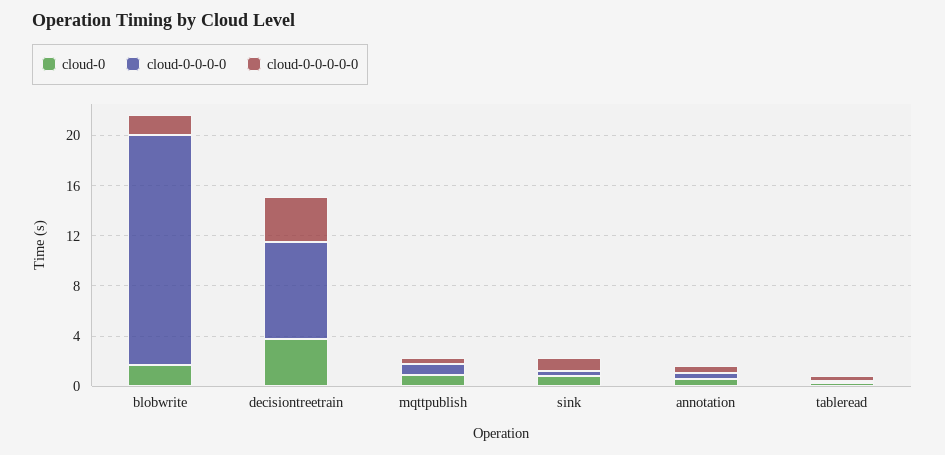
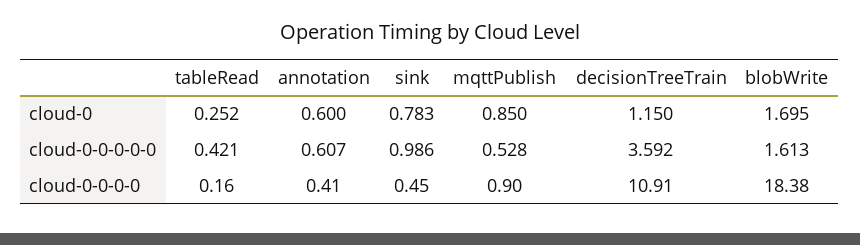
cloud-0, decisiontreetrain: 4 -> 1.15
cloud-0-0-0-0, decisiontreetrain: 8 -> 10.91

